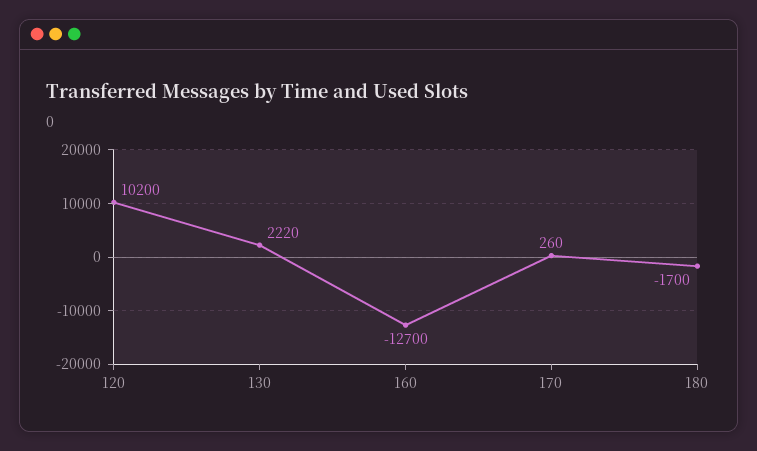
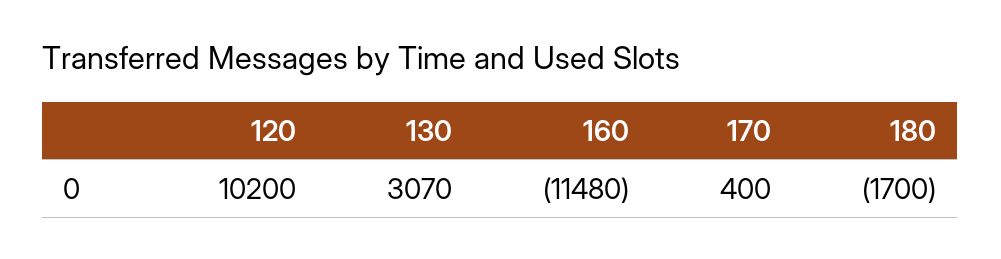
130: 2220 -> 3070
160: -12700 -> -11480
170: 260 -> 400

